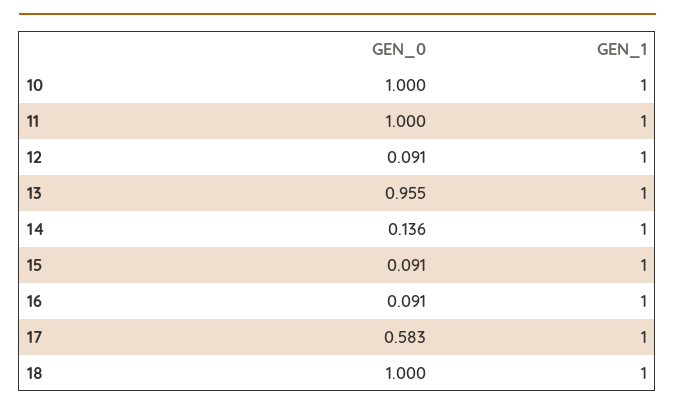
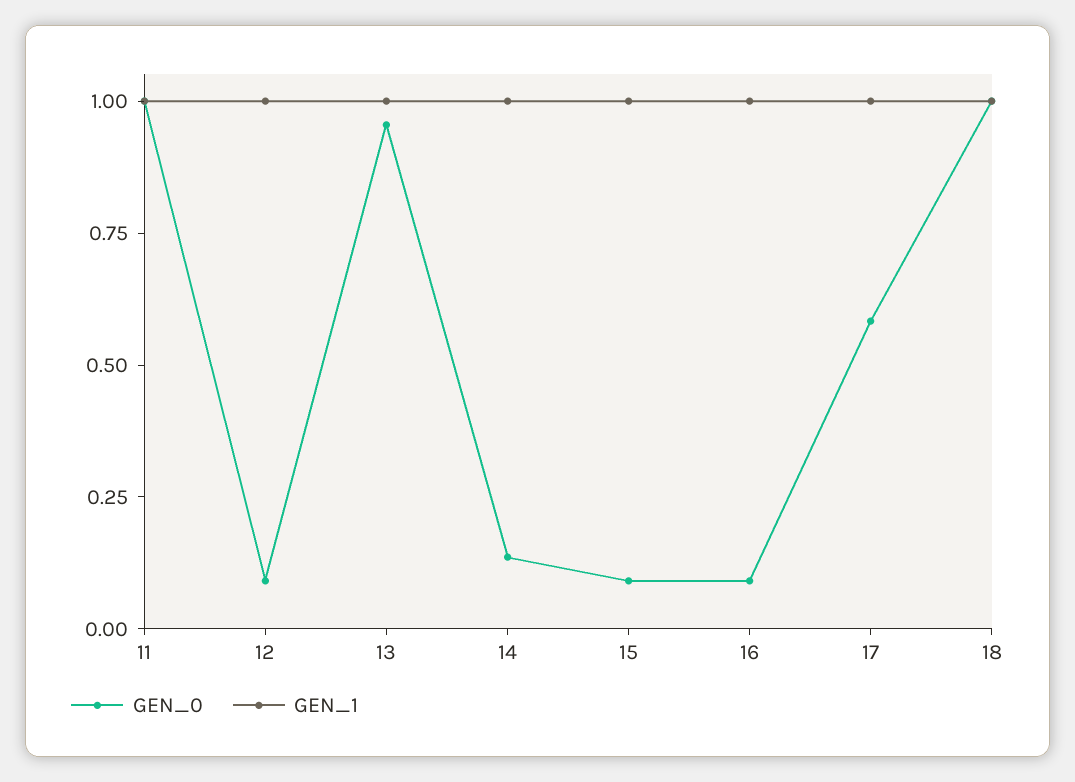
GEN_0, 10: 1 -> none
GEN_1, 10: 1 -> none

